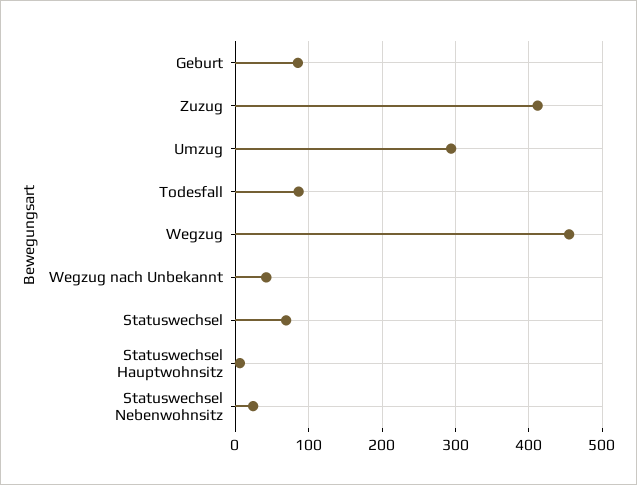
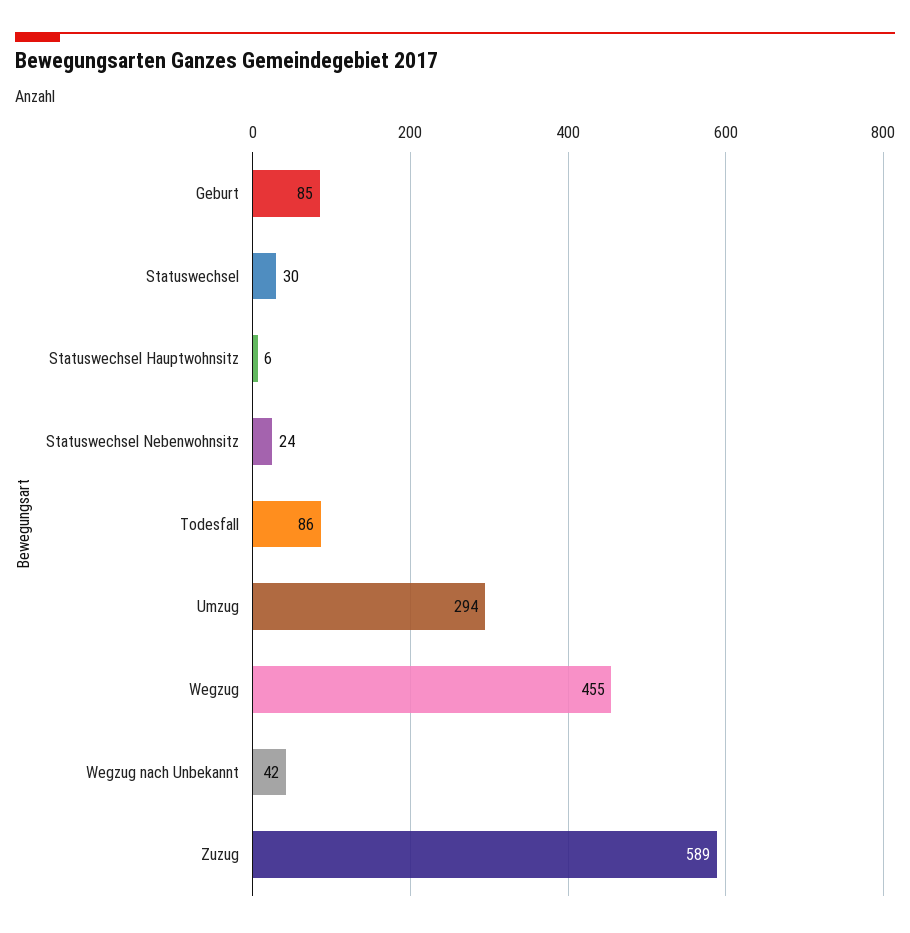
Zuzug: 410 -> 589
Statuswechsel: 70 -> 30

